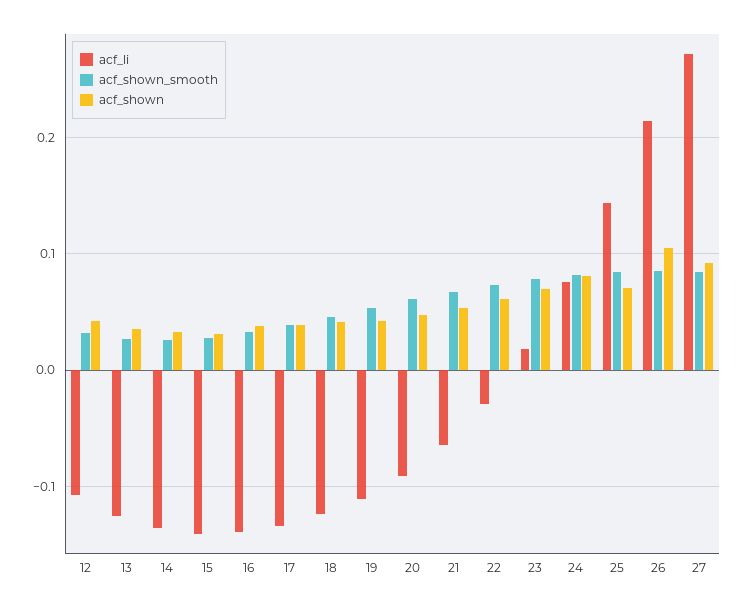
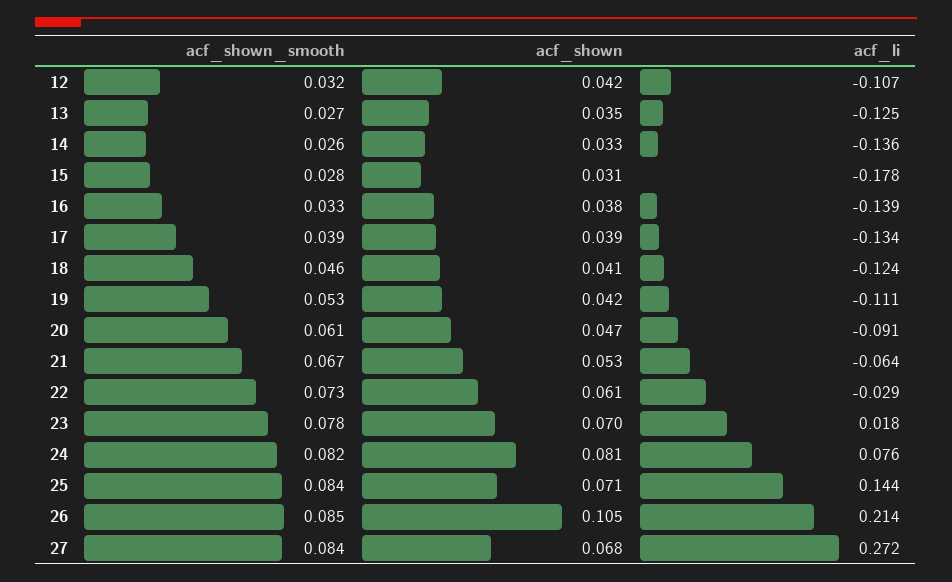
acf_li, 15: -0.14 -> -0.178
acf_shown, 27: 0.09 -> 0.068

